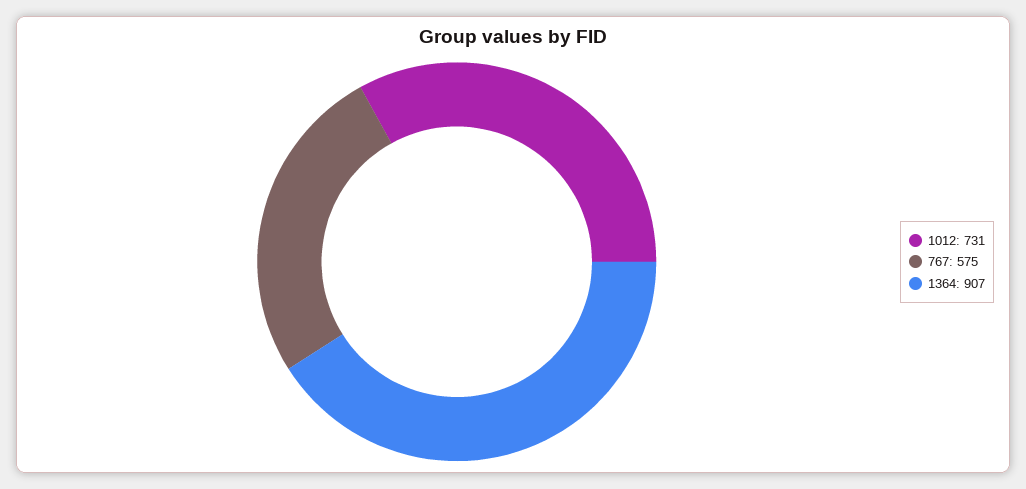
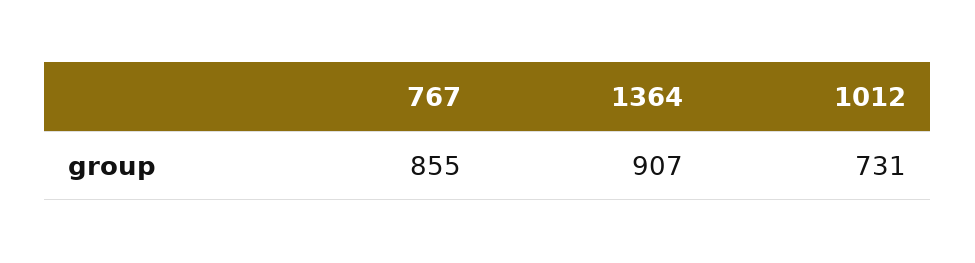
767: 575 -> 855

